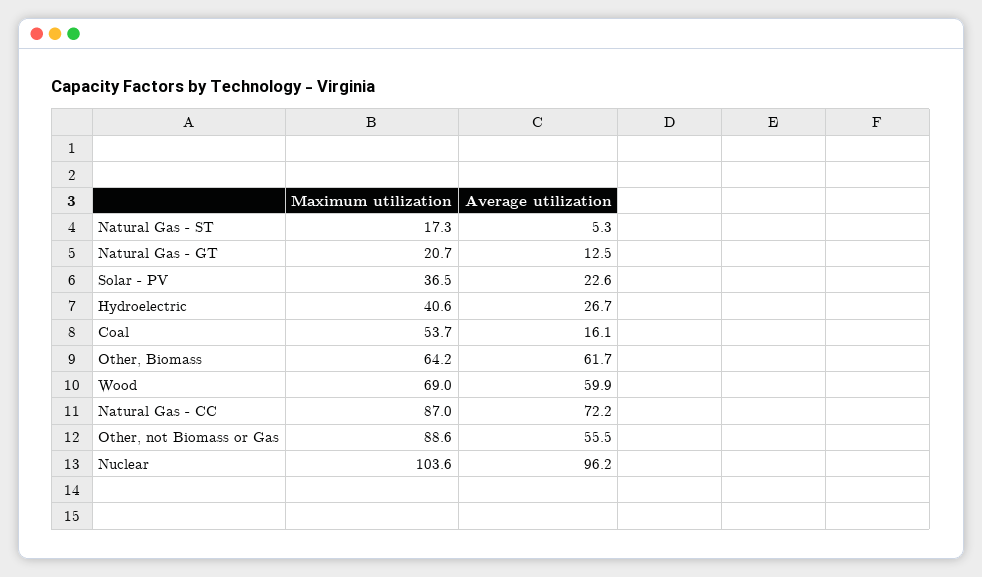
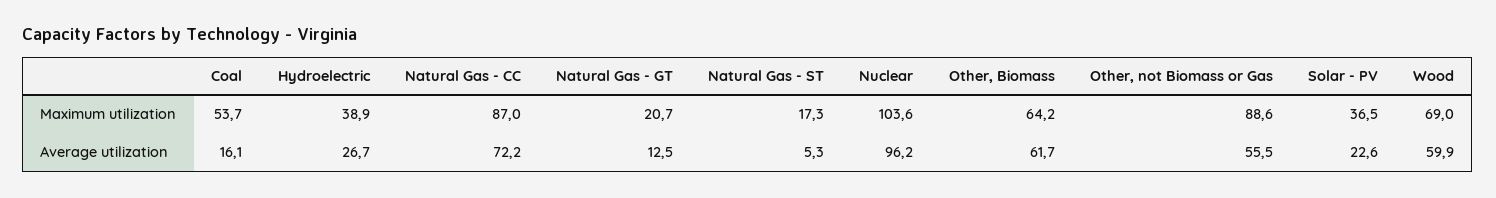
Maximum utilization, Hydroelectric: 40.6 -> 38.9

